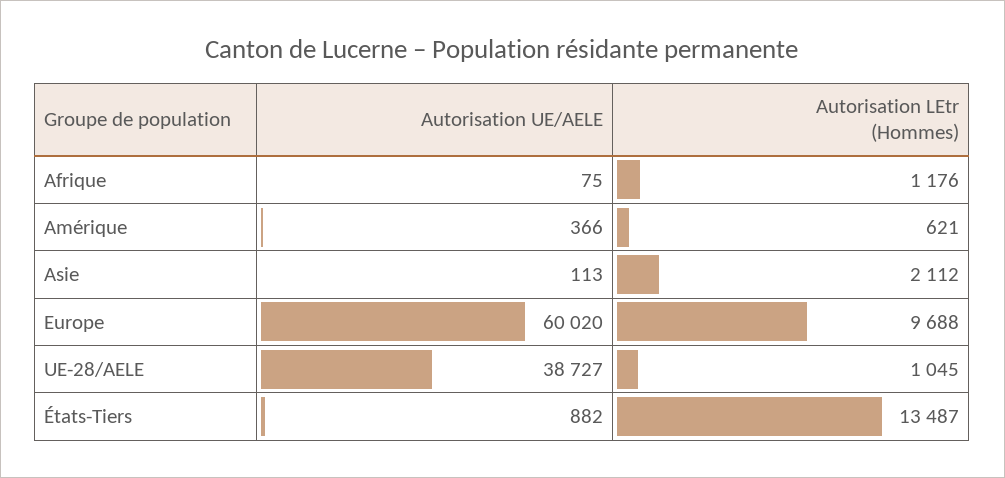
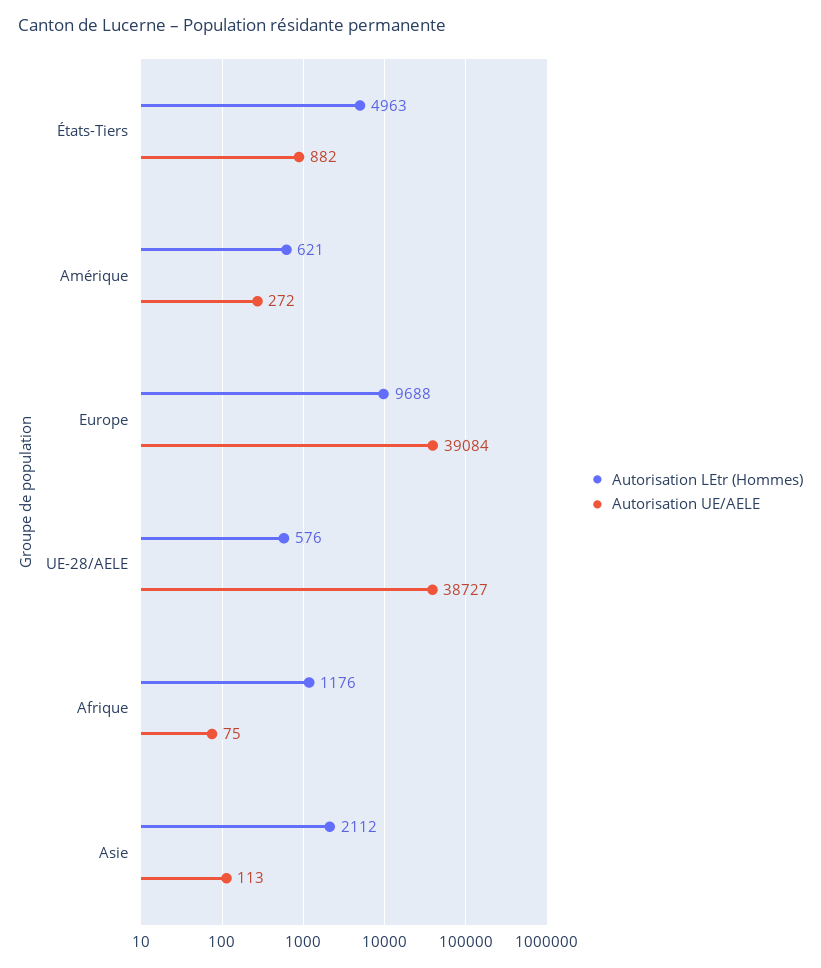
Autorisation UE/AELE, Amérique: 366 -> 272
Autorisation UE/AELE, Europe: 60020 -> 39084
Autorisation LEtr (Hommes), UE-28/AELE: 1045 -> 576
Autorisation LEtr (Hommes), États-Tiers: 13487 -> 4963

